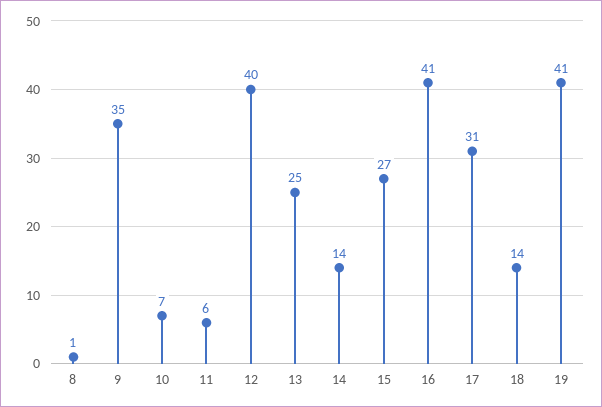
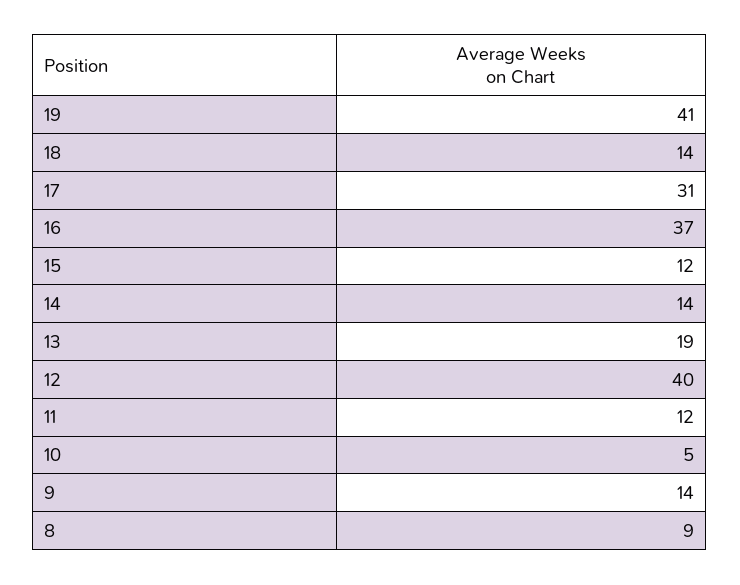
8: 1 -> 9
9: 35 -> 14
10: 7 -> 5
11: 6 -> 12
13: 25 -> 19
15: 27 -> 12
16: 41 -> 37

